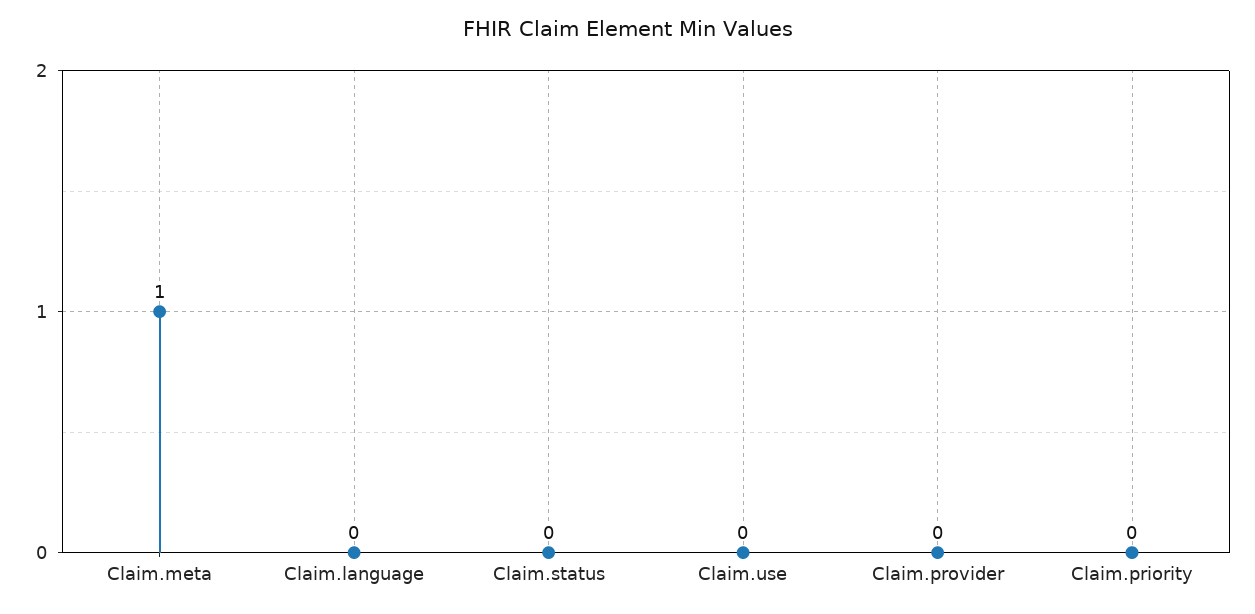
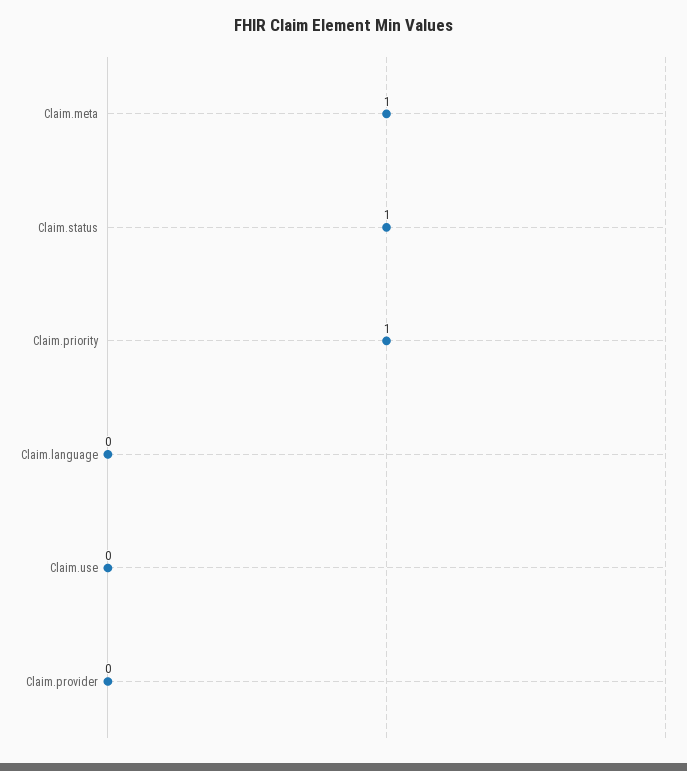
Claim.status: 0 -> 1
Claim.priority: 0 -> 1

